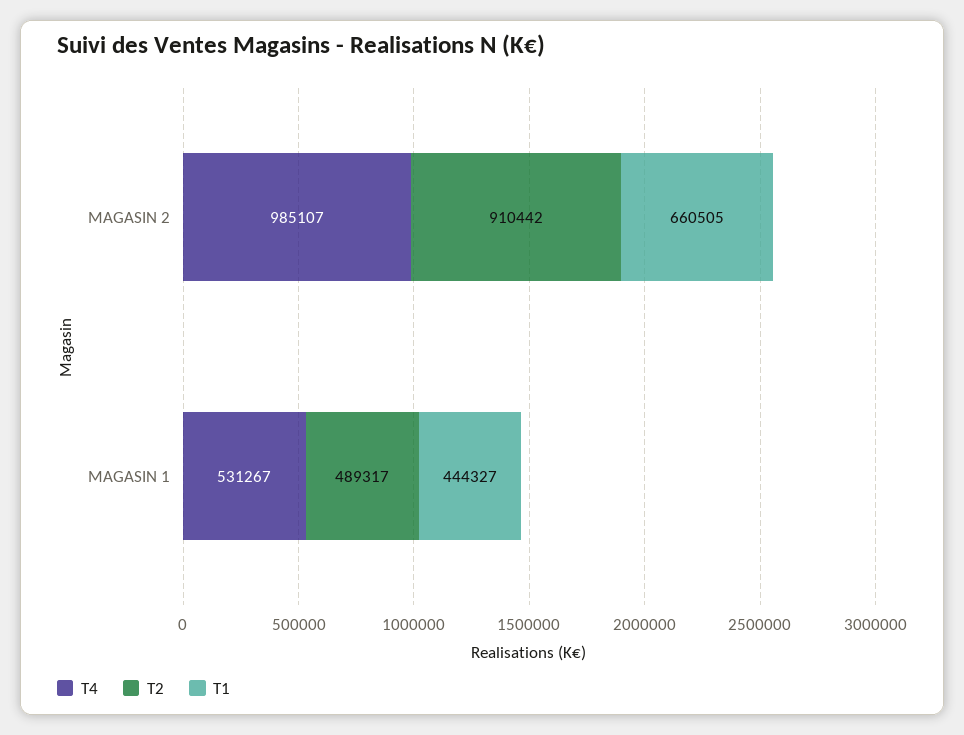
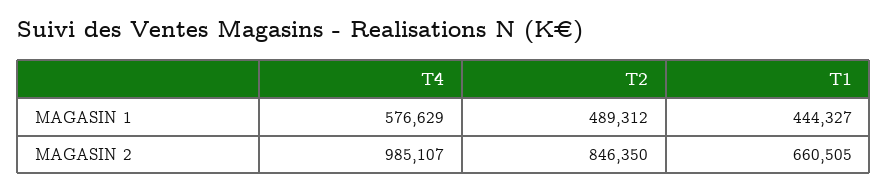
T2, MAGASIN 2: 910442 -> 846350
T4, MAGASIN 1: 531267 -> 576629
T2, MAGASIN 1: 489317 -> 489312

